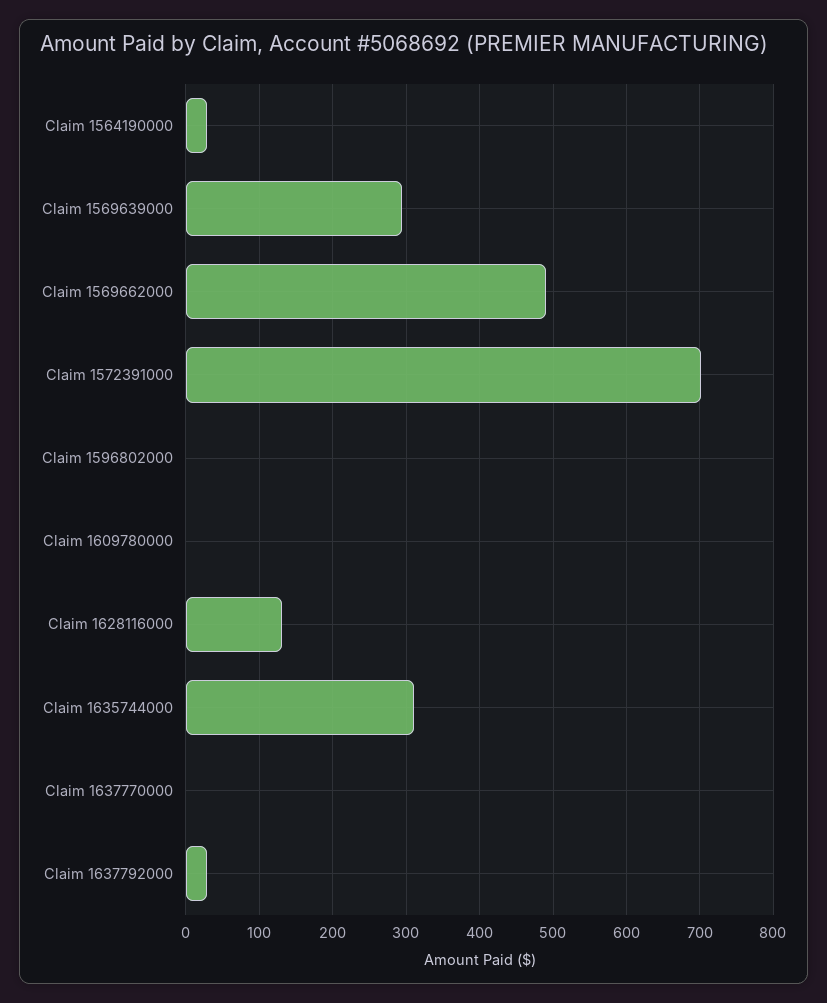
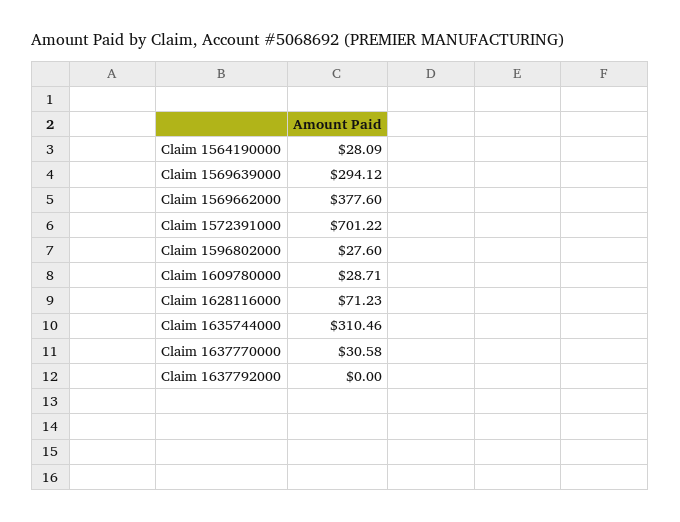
Claim 1569662000: 490 -> 377.6
Claim 1596802000: 0 -> 27.6
Claim 1609780000: 0 -> 28.71
Claim 1628116000: 130 -> 71.23
Claim 1637770000: 0 -> 30.58
Claim 1637792000: 30 -> 0

